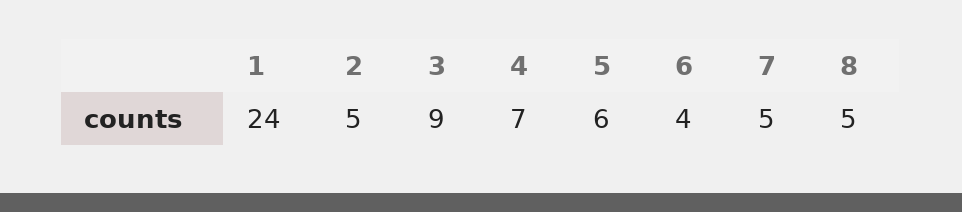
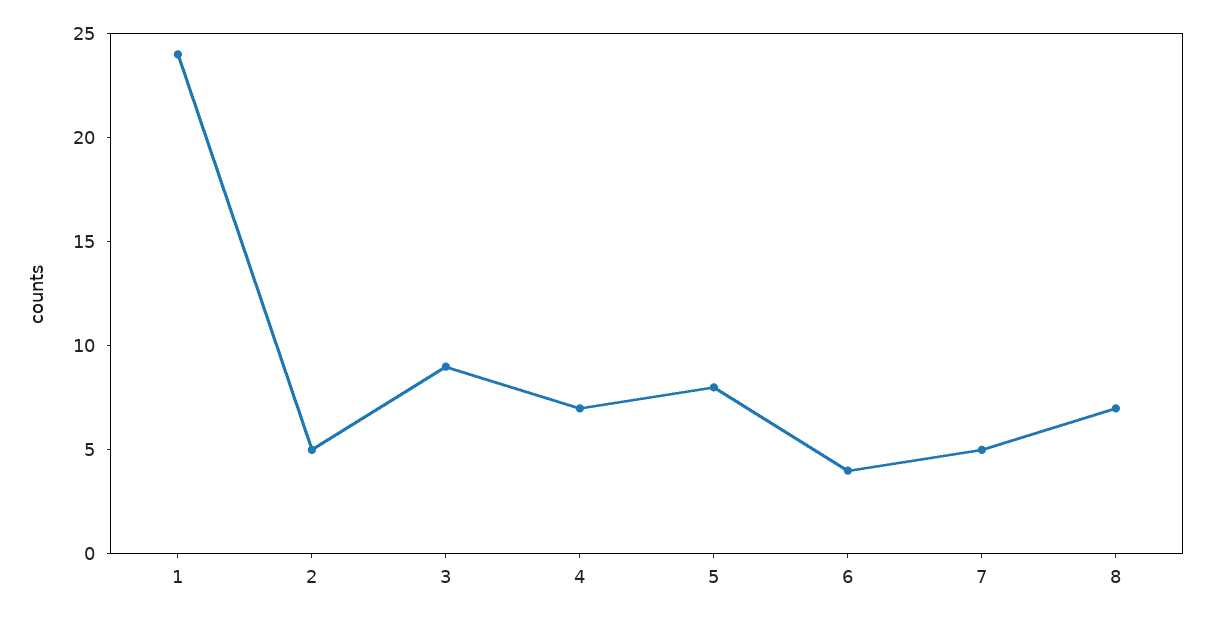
5: 6 -> 8
8: 5 -> 7

